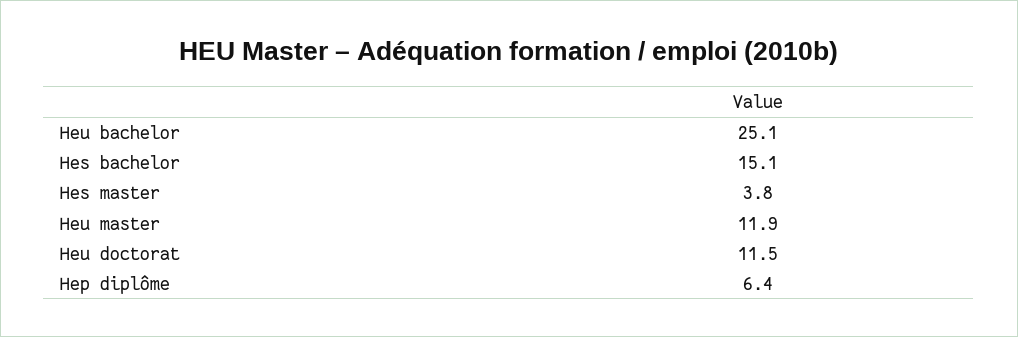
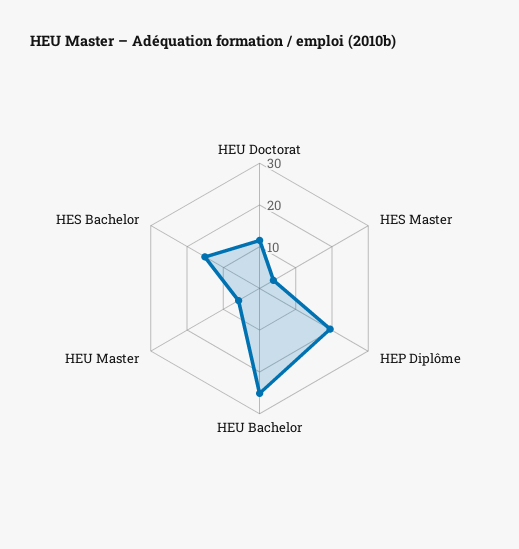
Heu master: 11.9 -> 6
Hep diplôme: 6.4 -> 20

